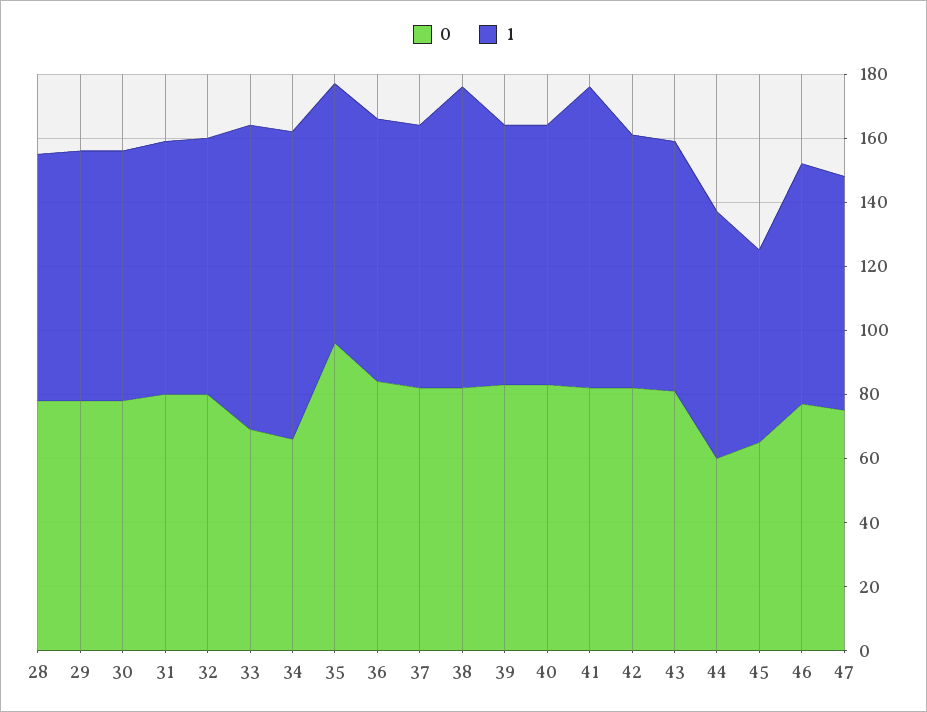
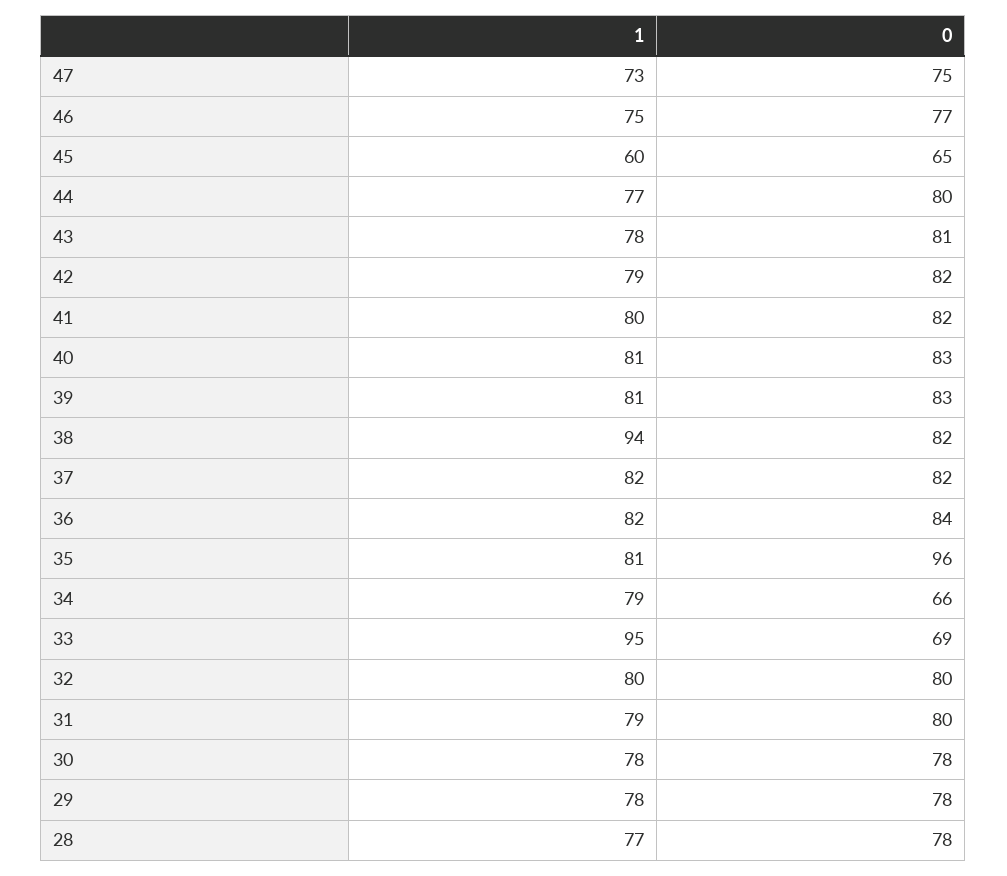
1, 34: 95 -> 79
1, 41: 95 -> 80
0, 44: 60 -> 80

